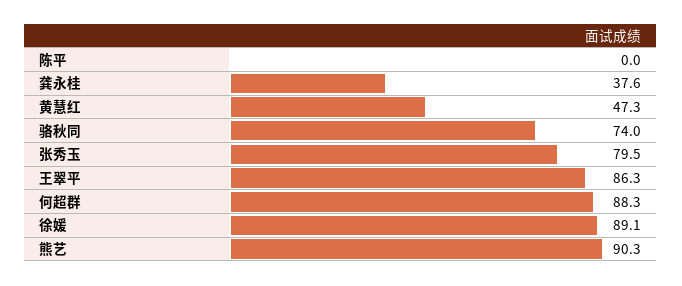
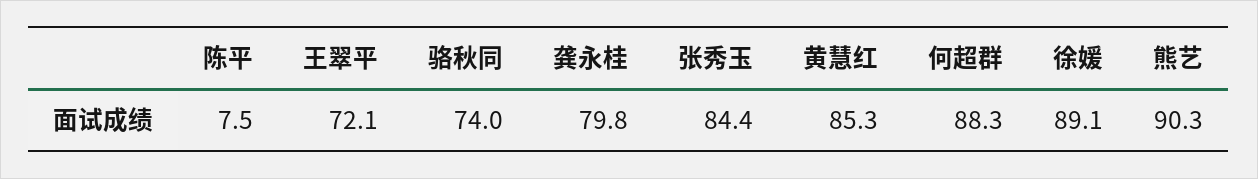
陈平: 0 -> 7.5
龚永桂: 37.6 -> 79.8
黄慧红: 47.3 -> 85.3
张秀玉: 79.5 -> 84.4
王翠平: 86.3 -> 72.1

